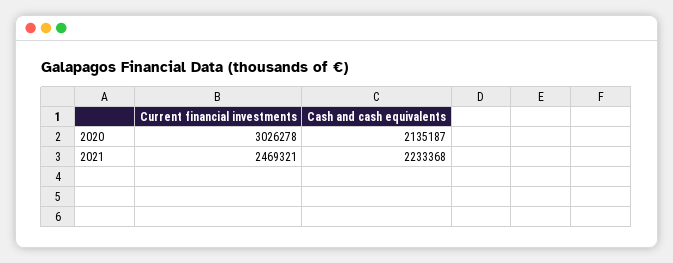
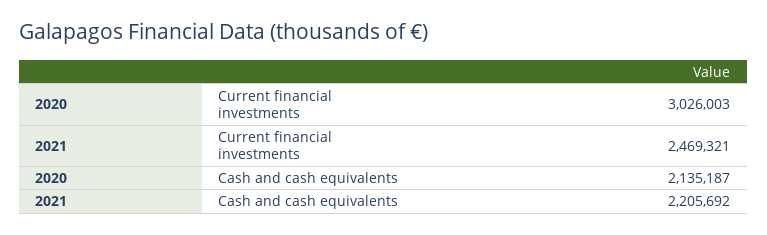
Current financial investments, 2020: 3026278 -> 3026003
Cash and cash equivalents, 2021: 2233368 -> 2205692

